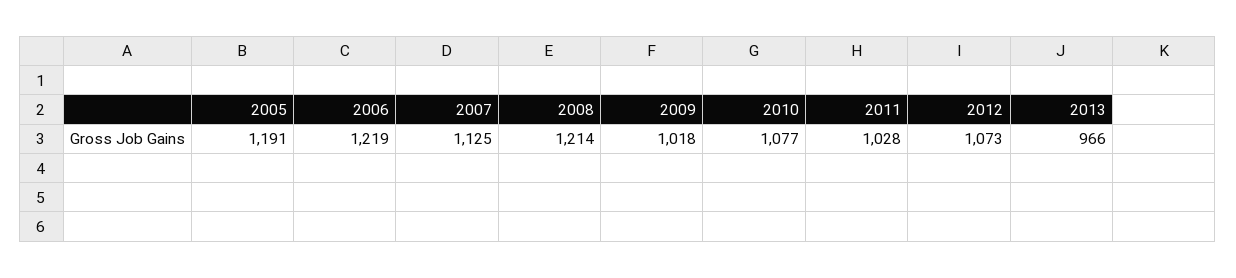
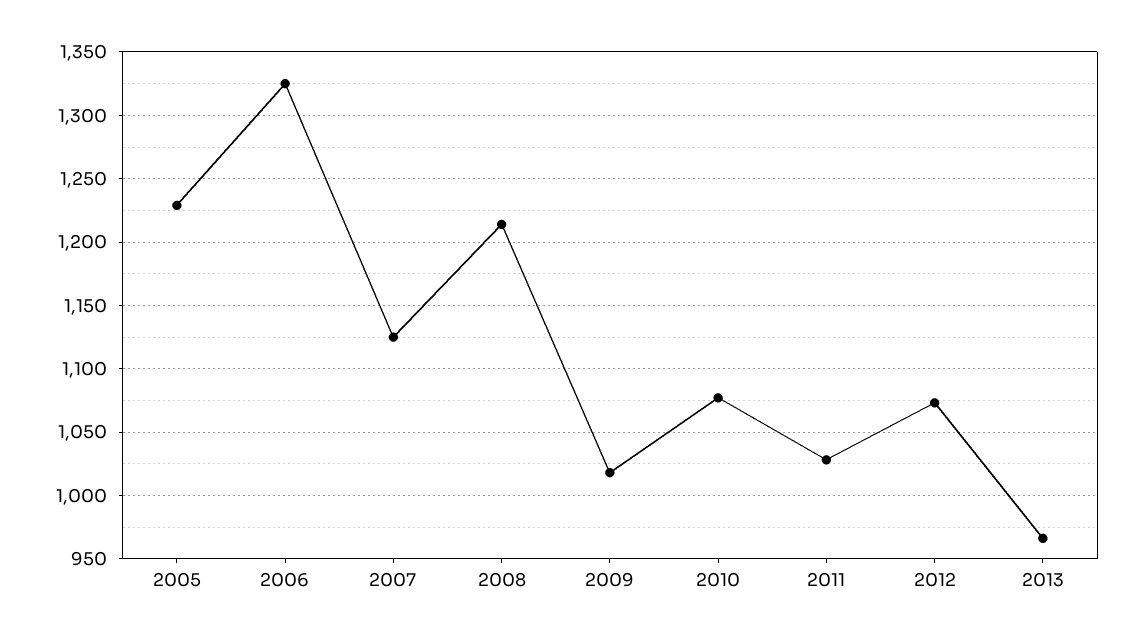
2005: 1191 -> 1230
2006: 1219 -> 1325

